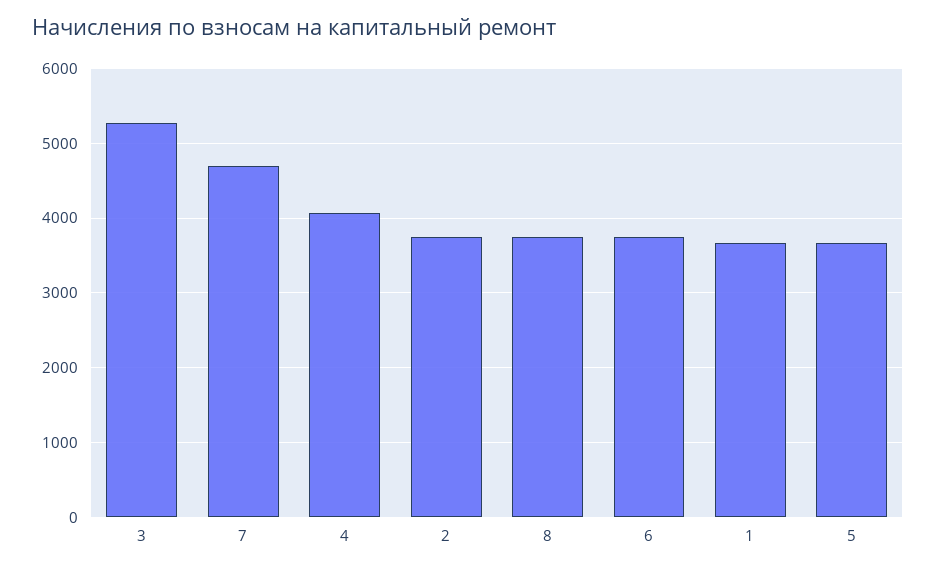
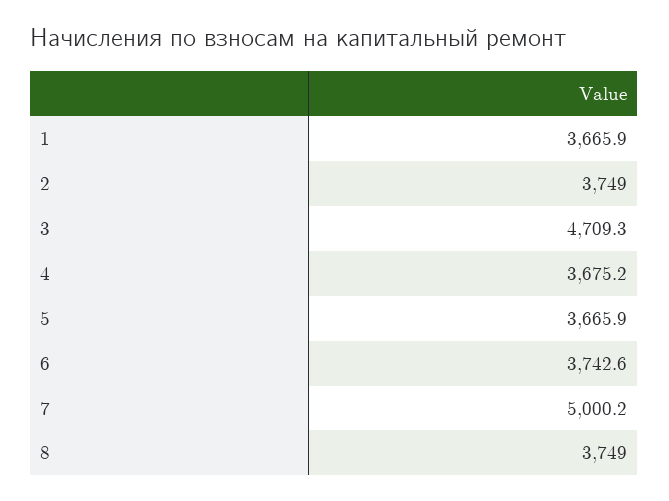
3: 5300 -> 4709.3
7: 4700 -> 5000.2
4: 4100 -> 3675.2

